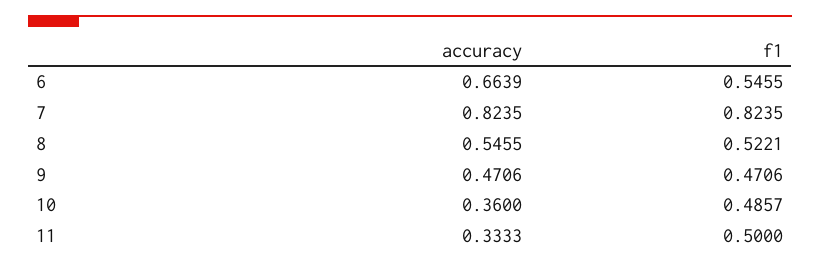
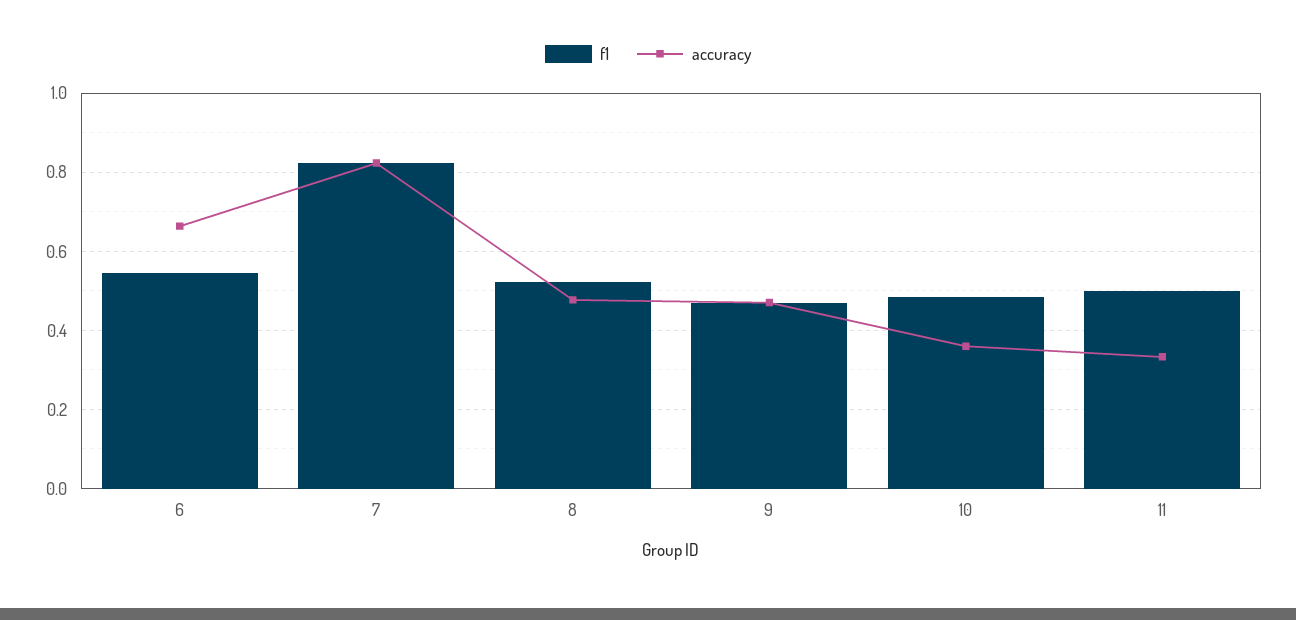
accuracy, 8: 0.5455 -> 0.48

